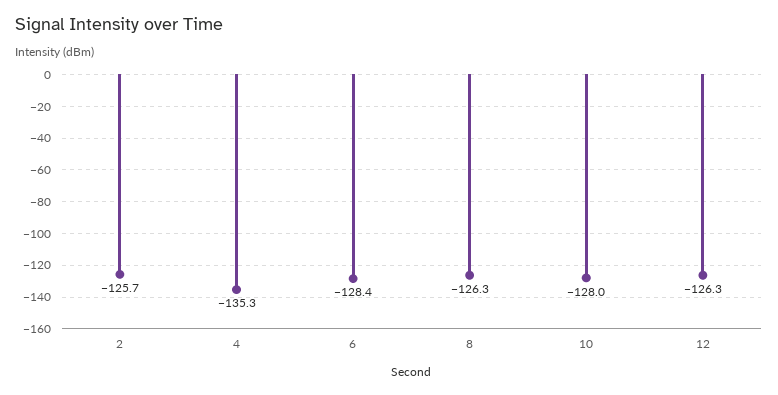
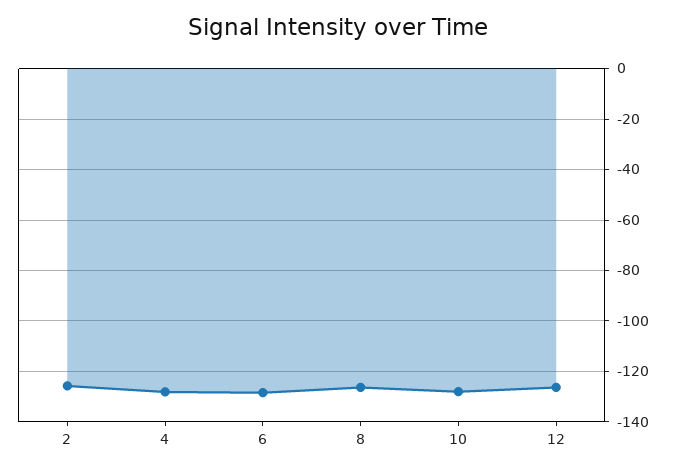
4: -135.3 -> -127.5

